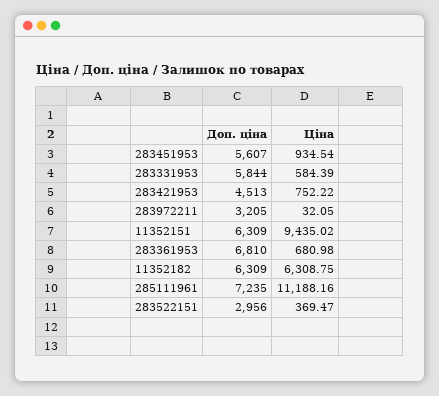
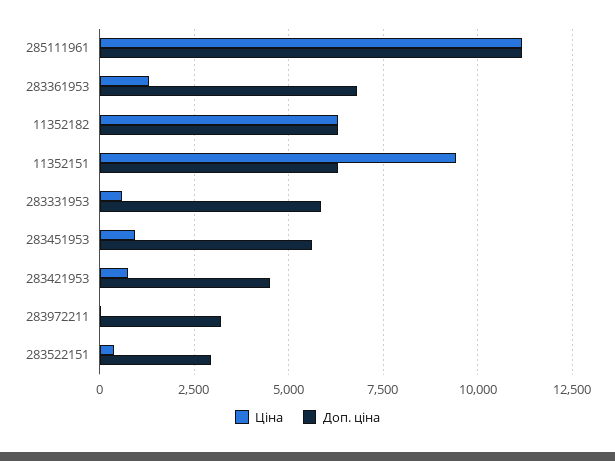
Ціна, 283361953: 680.98 -> 1250
Доп. ціна, 285111961: 7235 -> 11250

